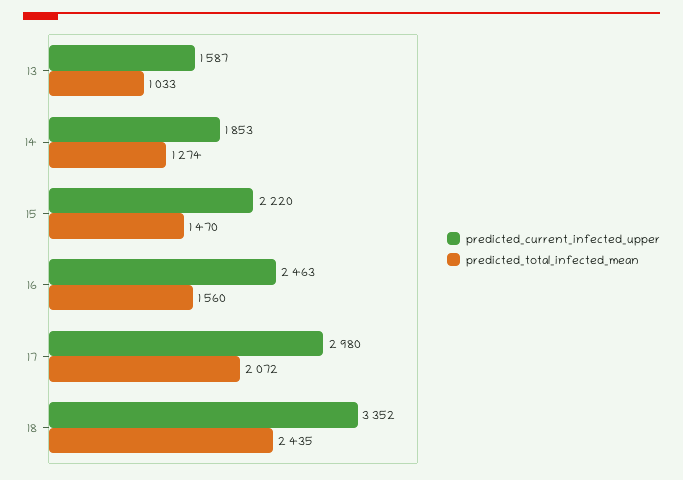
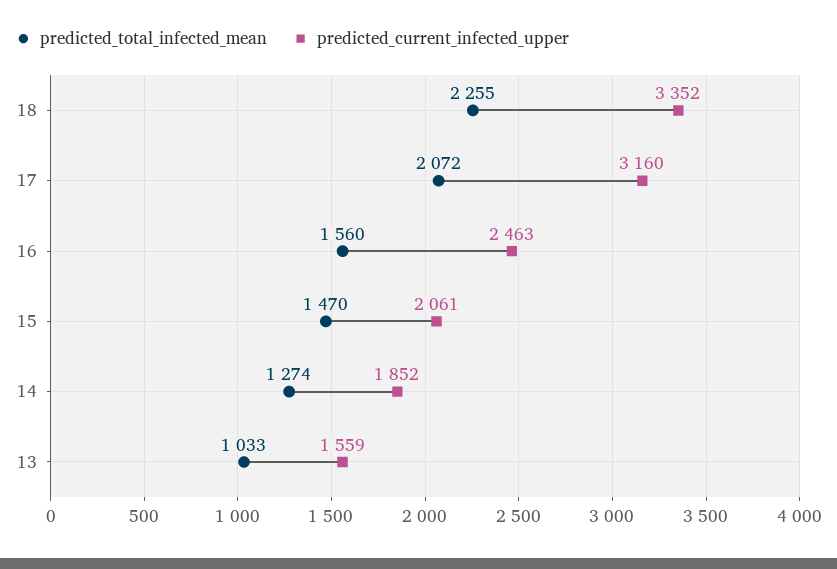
predicted_current_infected_upper, 13: 1587 -> 1559
predicted_current_infected_upper, 14: 1853 -> 1852
predicted_current_infected_upper, 15: 2220 -> 2061
predicted_current_infected_upper, 17: 2980 -> 3160
predicted_total_infected_mean, 18: 2435 -> 2255

